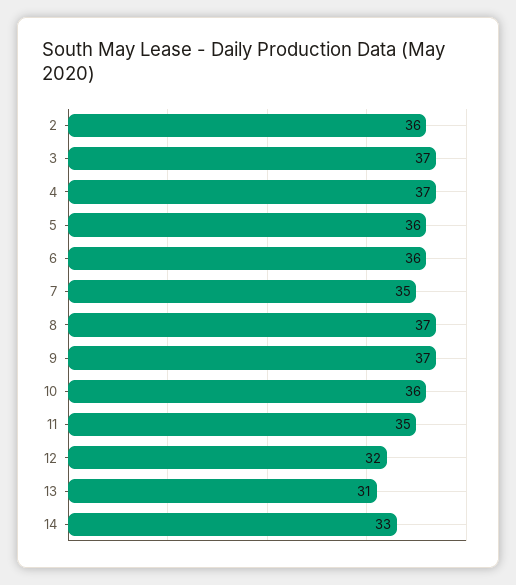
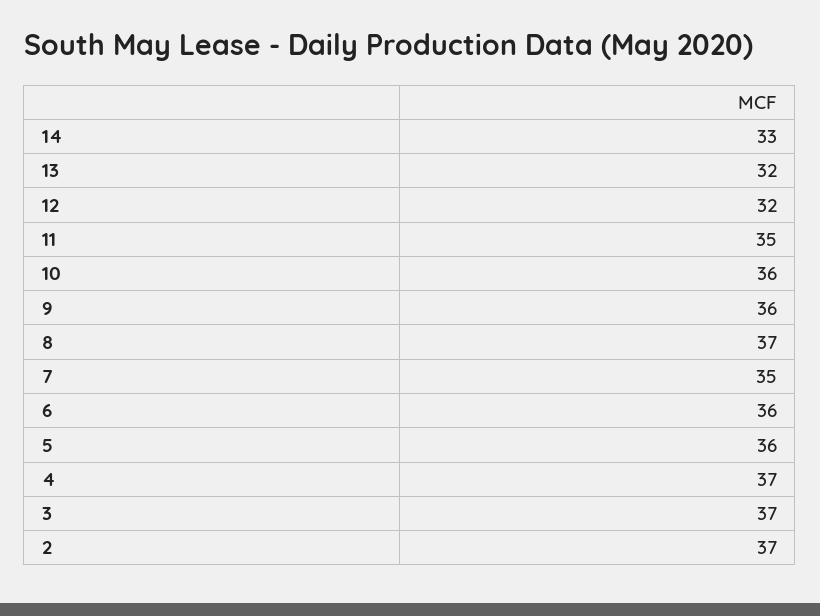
2: 36 -> 37
9: 37 -> 36
13: 31 -> 32

